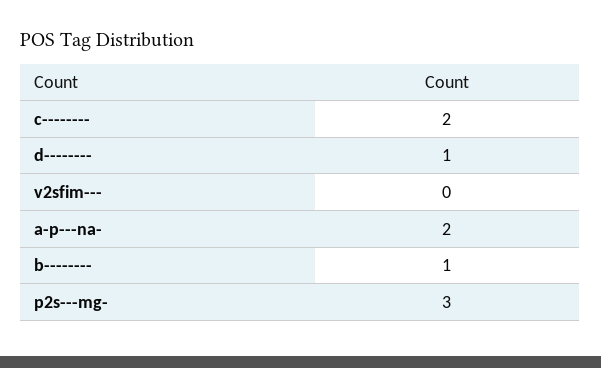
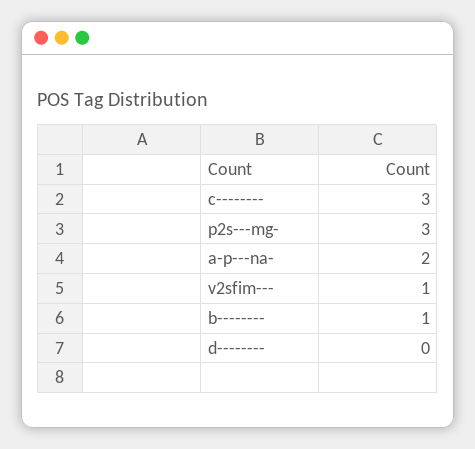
c--------: 2 -> 3
d--------: 1 -> 0
v2sfim---: 0 -> 1

